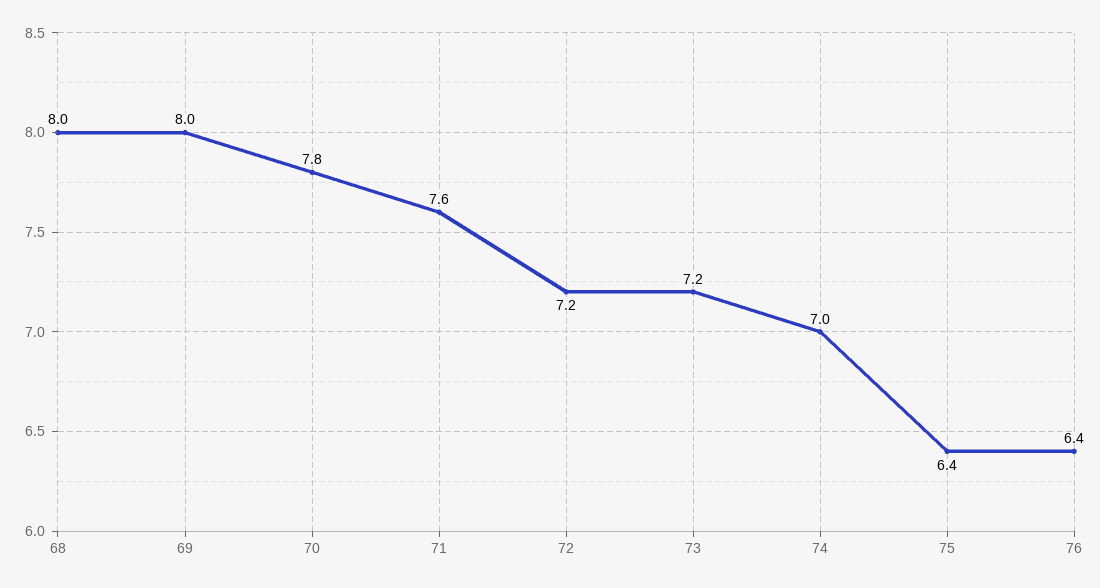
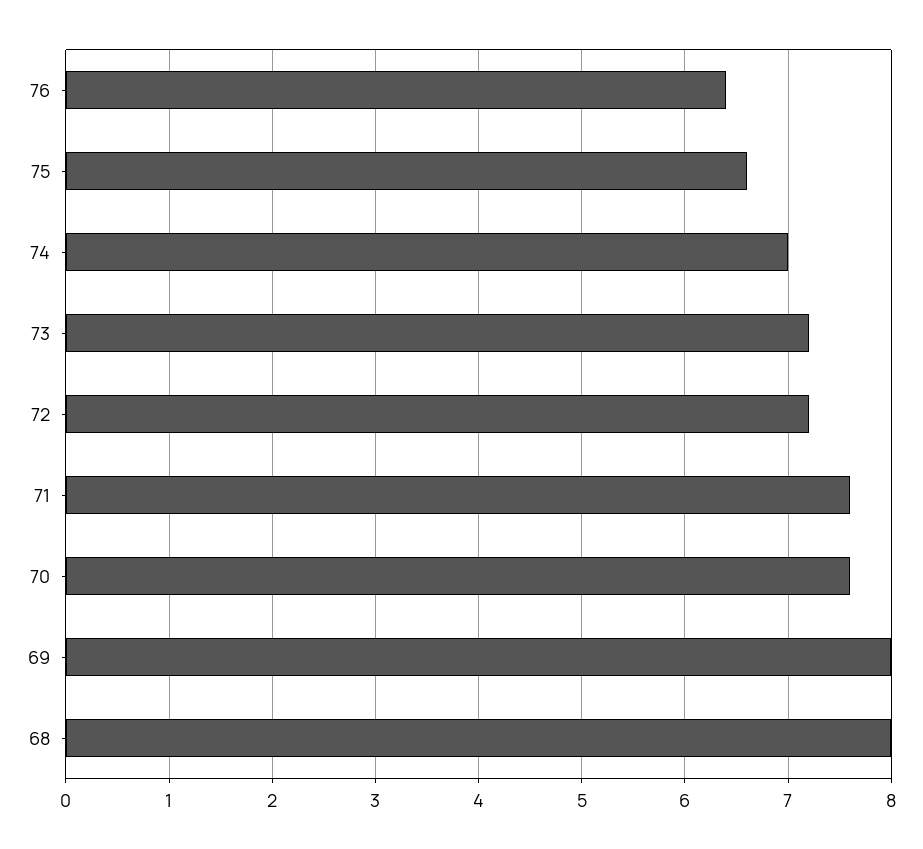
70: 7.8 -> 7.6
75: 6.4 -> 6.6

